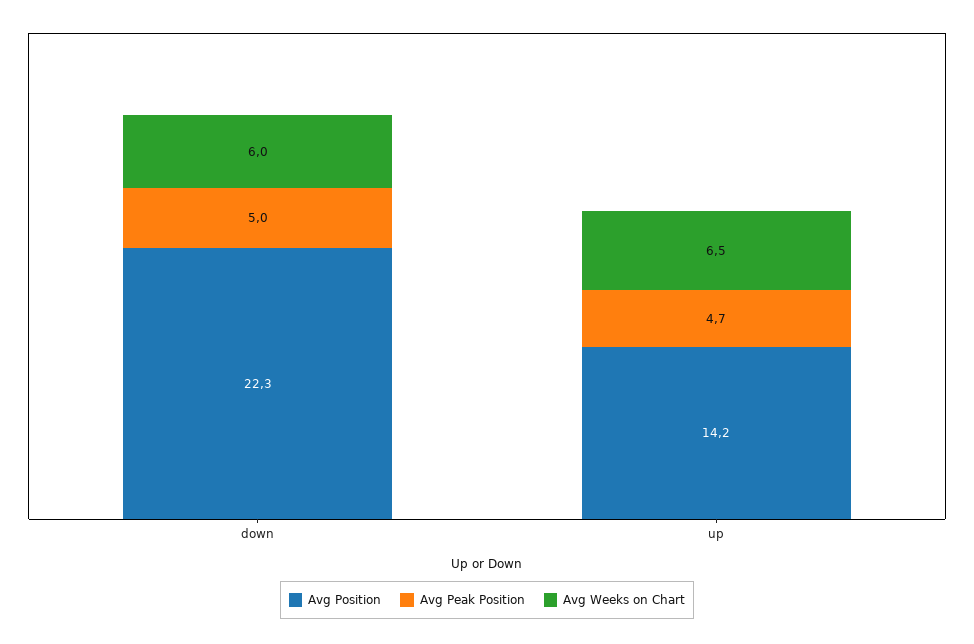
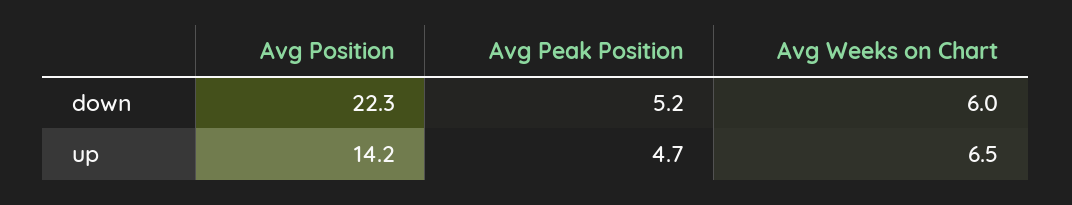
Avg Peak Position, down: 5 -> 5.2

